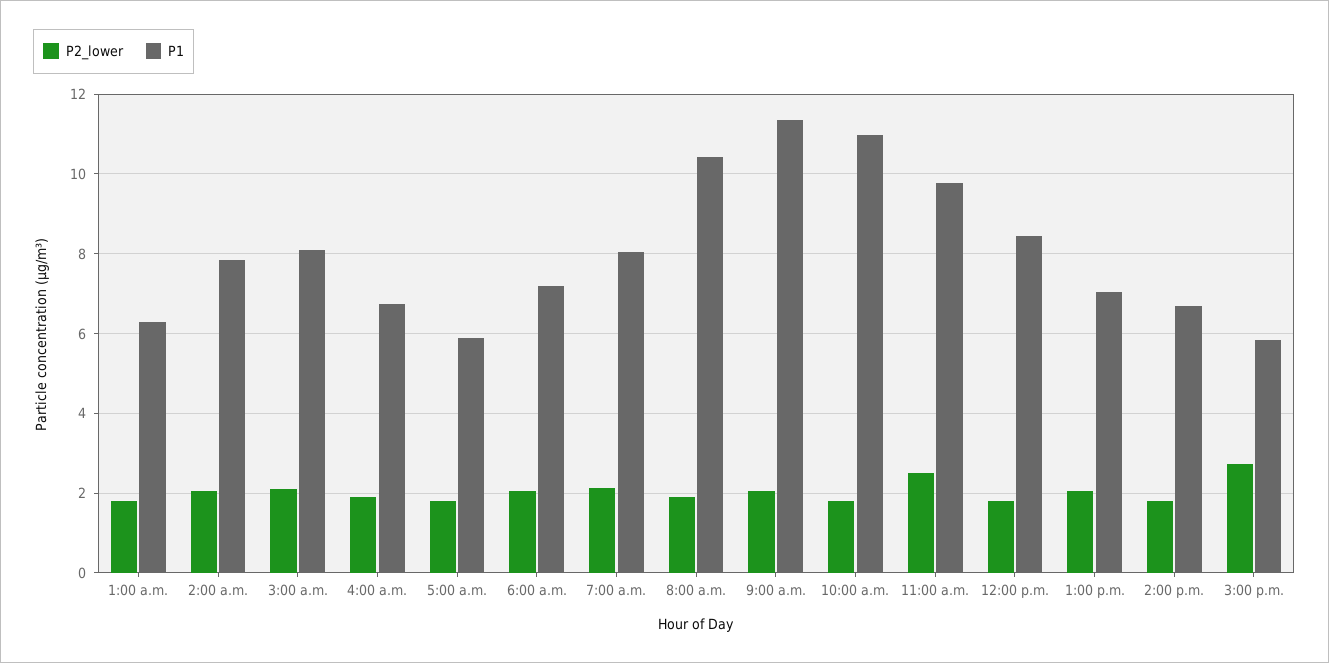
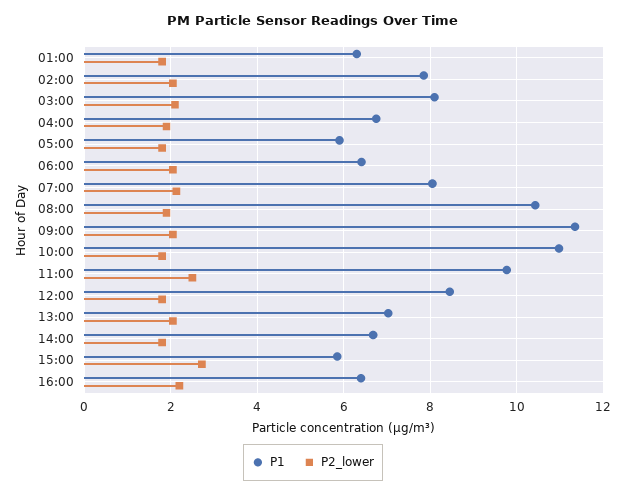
P1, 6:00 a.m.: 7.2 -> 6.4
P1, 16:00: none -> 6.4
P2_lower, 16:00: none -> 2.2

